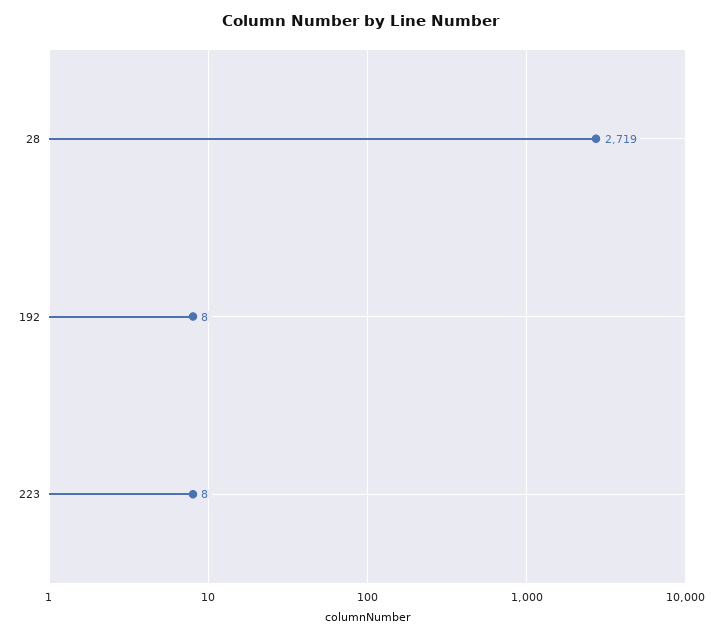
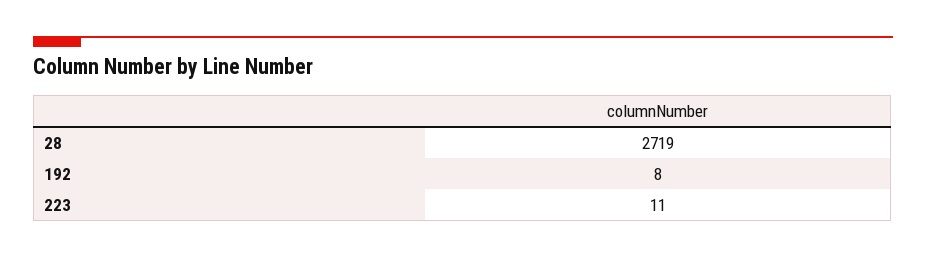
223: 8 -> 11

